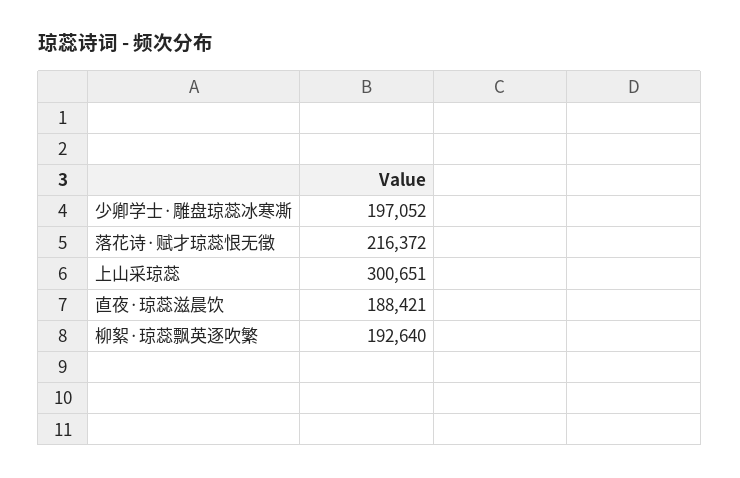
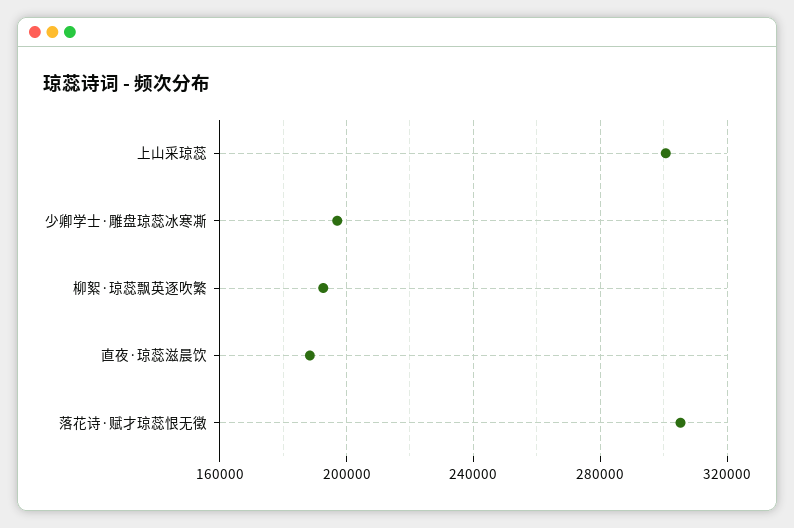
落花诗·赋才琼蕊恨无徵: 216372 -> 305000

